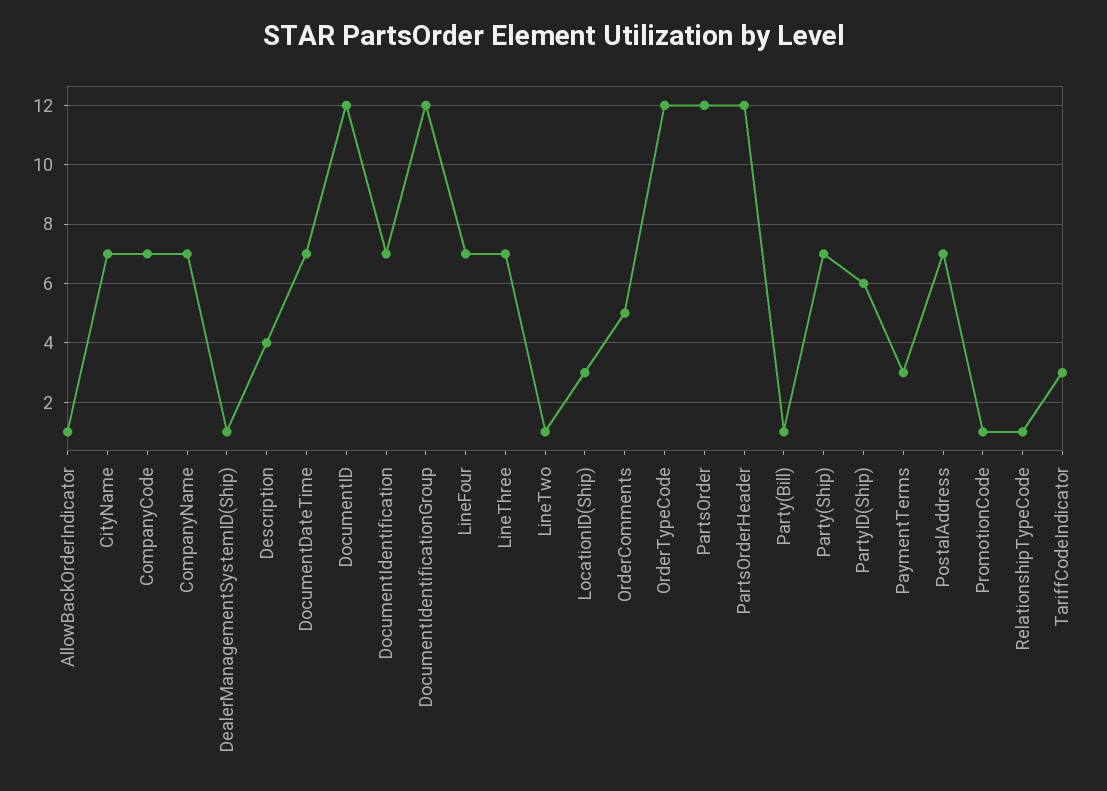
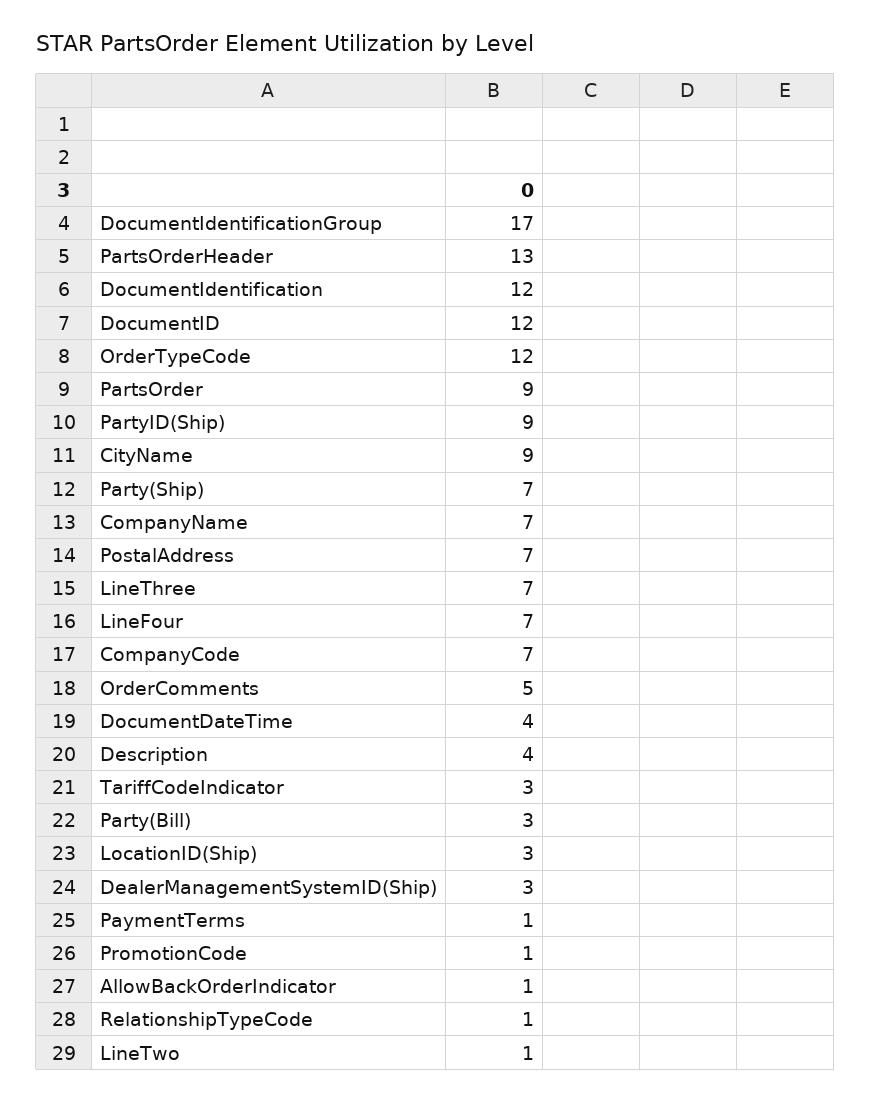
CityName: 7 -> 9
DealerManagementSystemID(Ship): 1 -> 3
DocumentDateTime: 7 -> 4
DocumentIdentification: 7 -> 12
DocumentIdentificationGroup: 12 -> 17
PartsOrder: 12 -> 9
PartsOrderHeader: 12 -> 13
Party(Bill): 1 -> 3
PartyID(Ship): 6 -> 9
PaymentTerms: 3 -> 1

